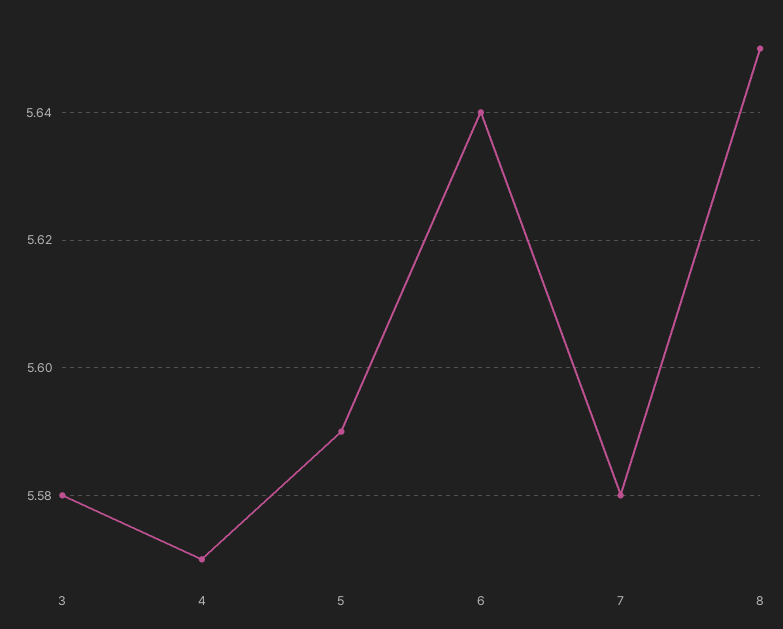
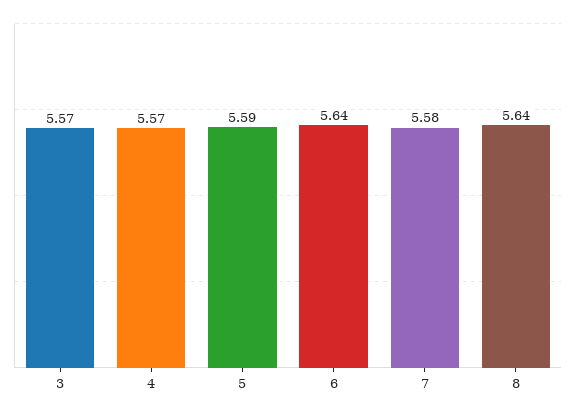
3: 5.58 -> 5.57
8: 5.65 -> 5.64

